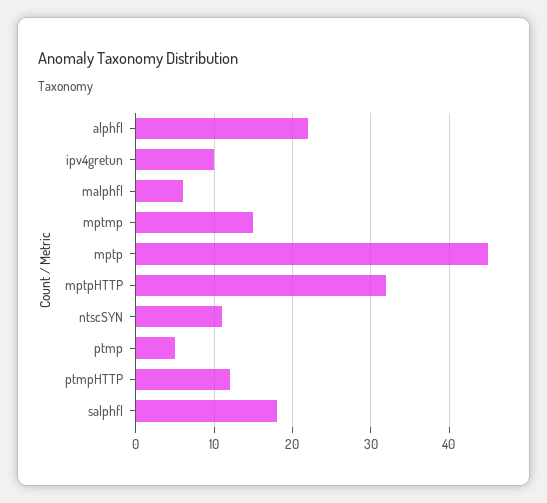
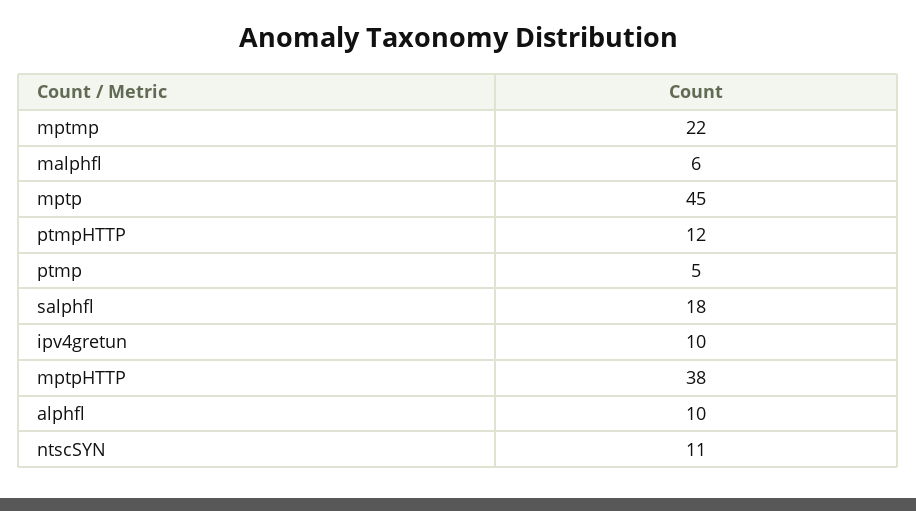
alphfl: 22 -> 10
mptmp: 15 -> 22
mptpHTTP: 32 -> 38

